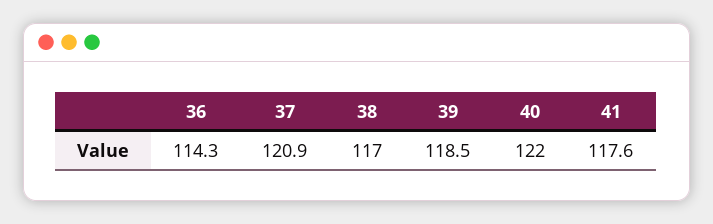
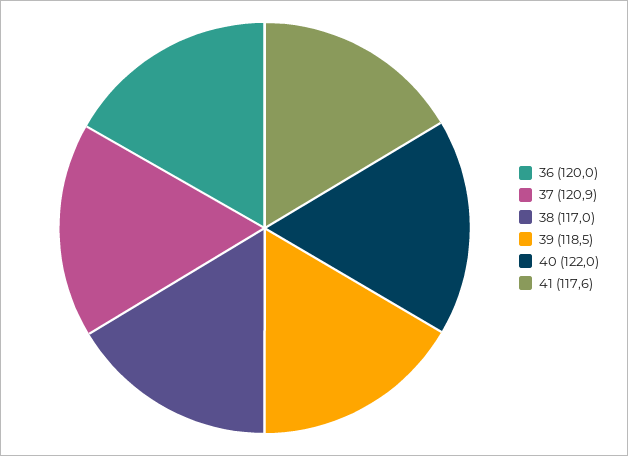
36: 114.3 -> 120

